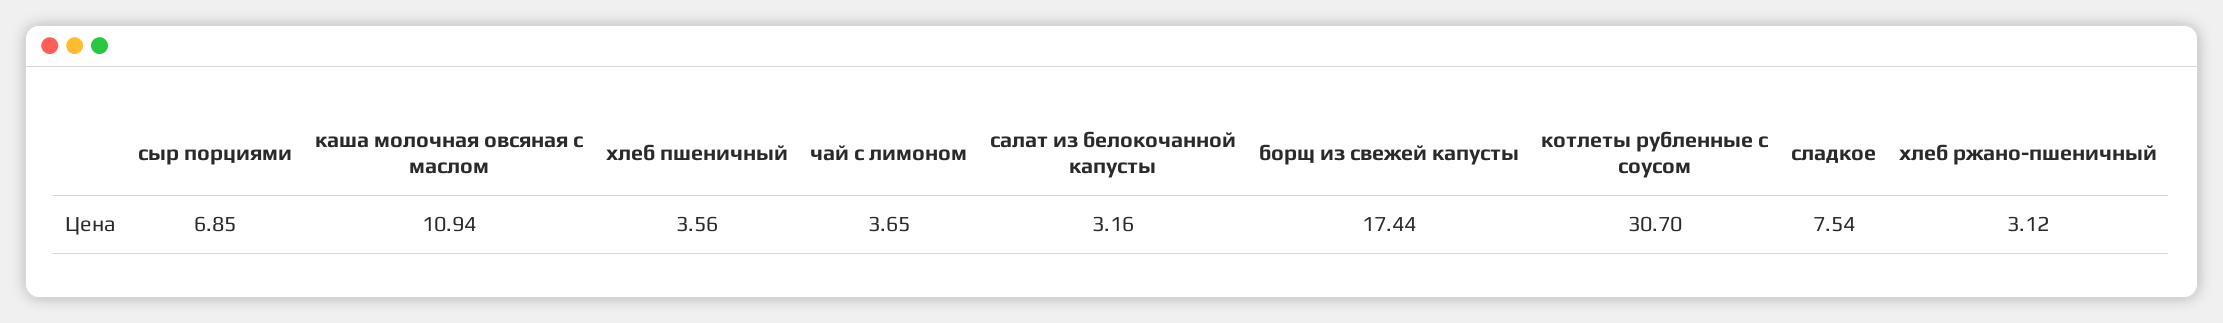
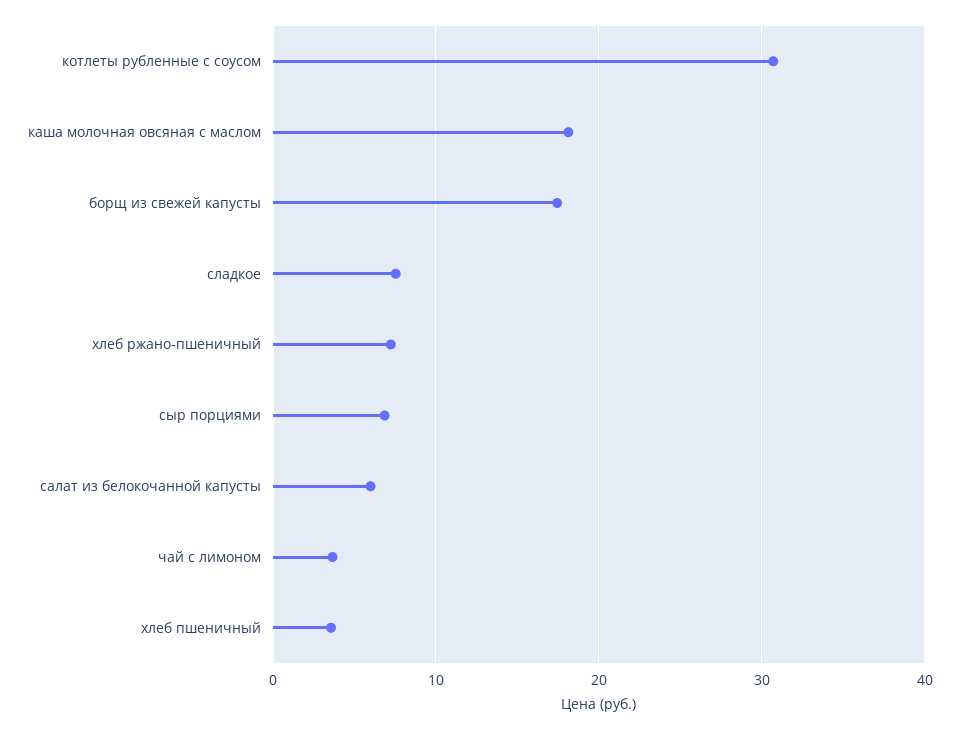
каша молочная овсяная с маслом: 10.94 -> 18
салат из белокочанной капусты: 3.16 -> 6
хлеб ржано-пшеничный: 3.12 -> 7

